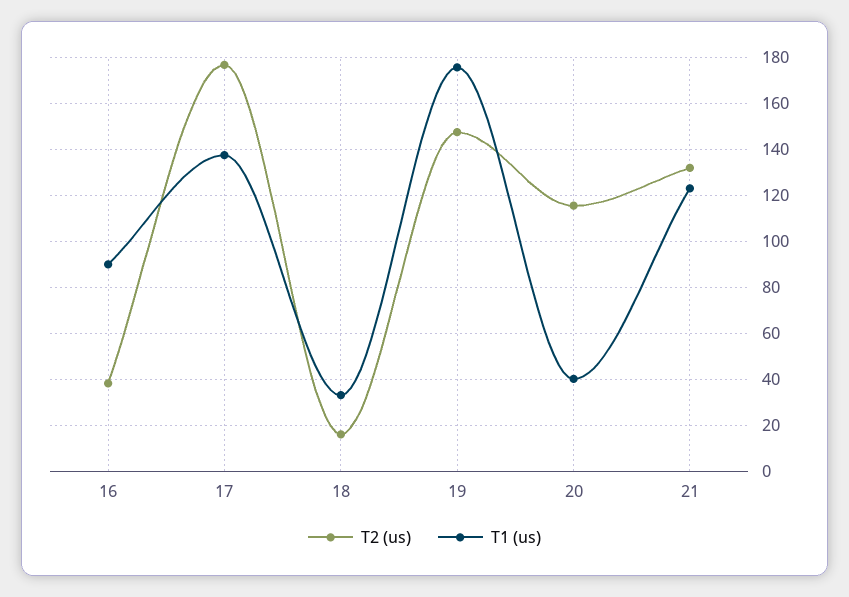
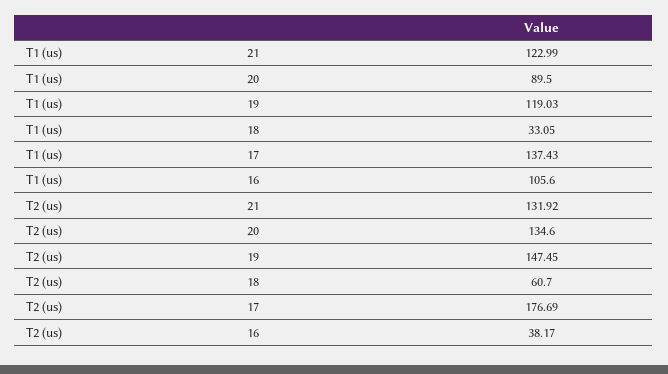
T1 (us), 16: 90 -> 105.6
T2 (us), 18: 15 -> 60.7
T1 (us), 19: 175 -> 119.03
T2 (us), 20: 115 -> 134.6
T1 (us), 20: 40 -> 89.5

